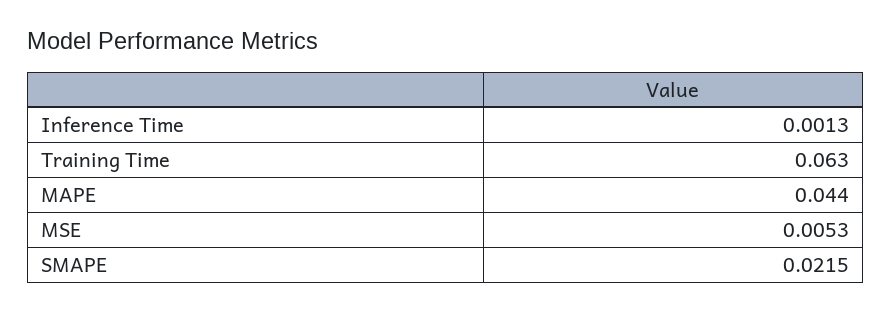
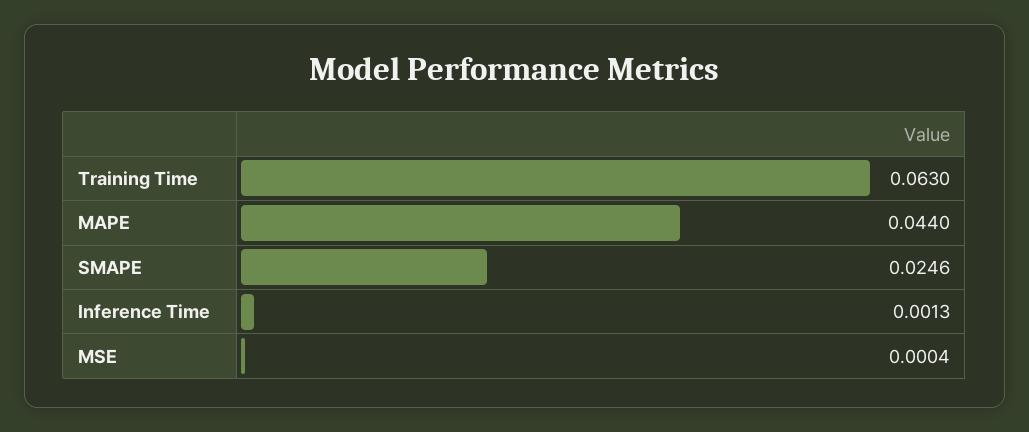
MSE: 0.0053 -> 0.0004
SMAPE: 0.0215 -> 0.0246

